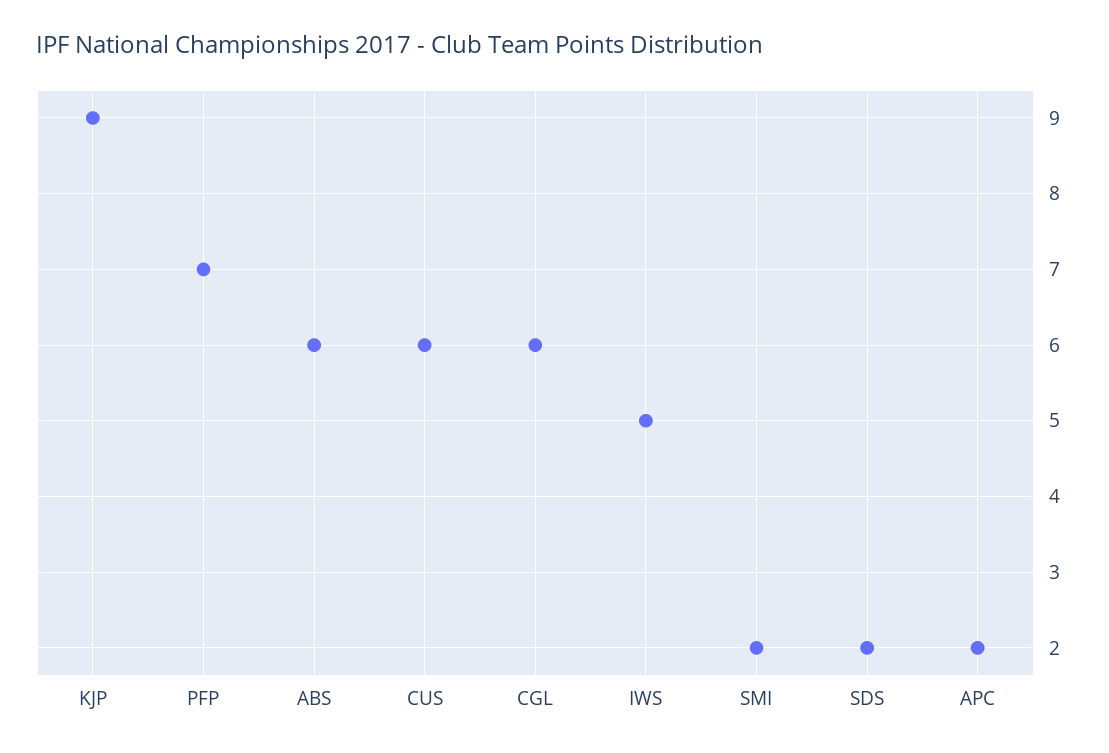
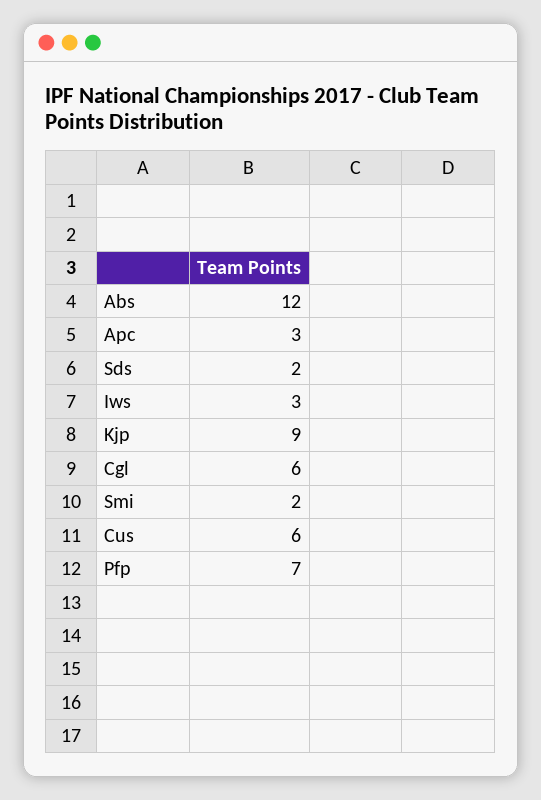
ABS: 6 -> 12
IWS: 5 -> 3
APC: 2 -> 3

